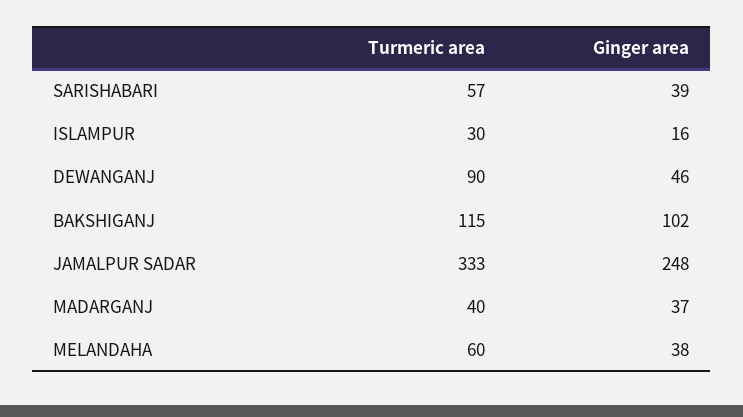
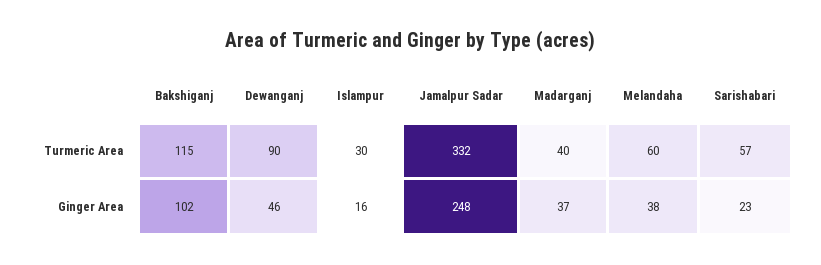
Ginger area, SARISHABARI: 39 -> 23
Turmeric area, JAMALPUR SADAR: 333 -> 332

